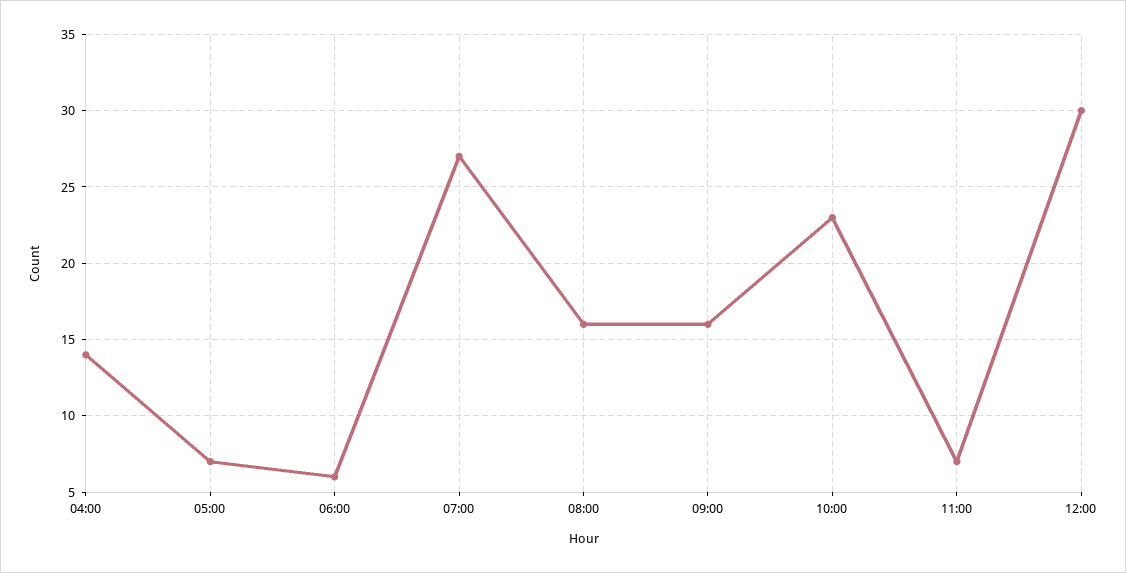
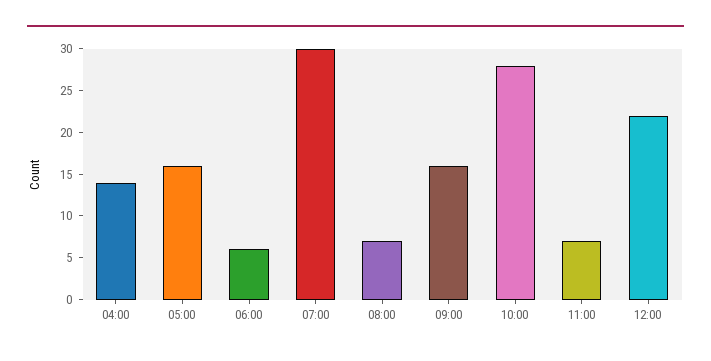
05:00: 7 -> 16
07:00: 27 -> 30
08:00: 16 -> 7
10:00: 23 -> 28
12:00: 30 -> 22

